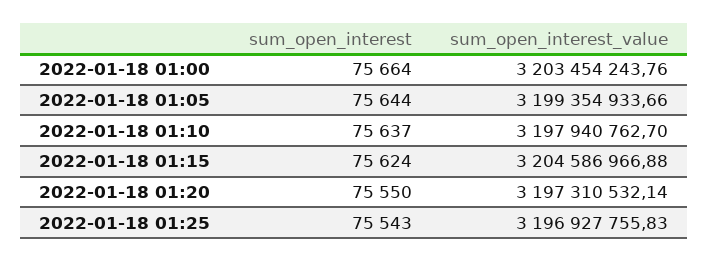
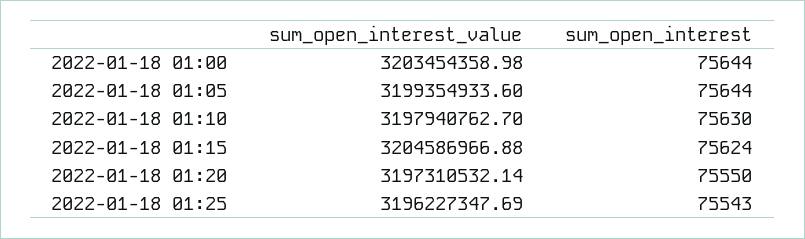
sum_open_interest, 2022-01-18 01:00: 75664 -> 75644
sum_open_interest_value, 2022-01-18 01:00: 3203454243.76 -> 3203454358.98
sum_open_interest_value, 2022-01-18 01:05: 3199354933.66 -> 3199354933.6
sum_open_interest, 2022-01-18 01:10: 75637 -> 75630
sum_open_interest_value, 2022-01-18 01:25: 3196927755.83 -> 3196227347.69

